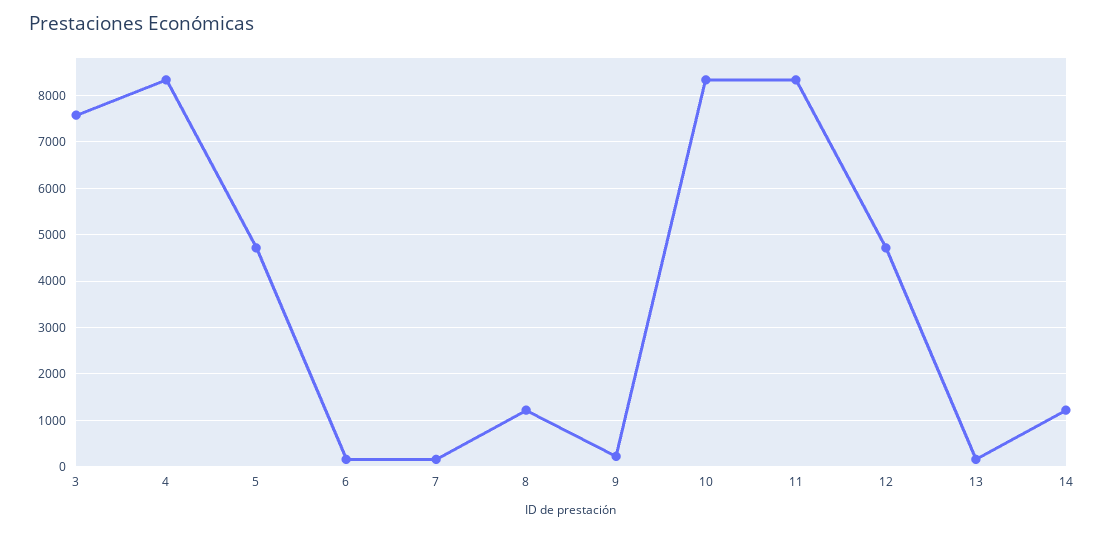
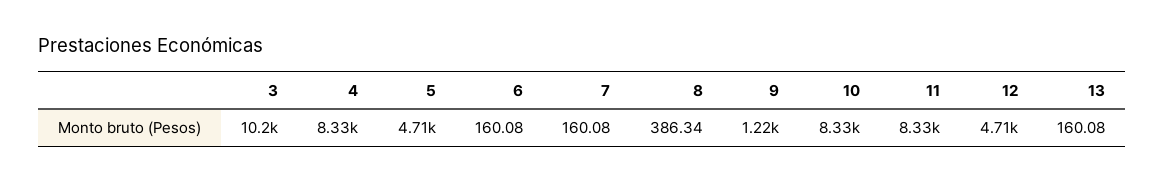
3: 7600 -> 10200
8: 1200 -> 386.34
9: 200 -> 1220
14: 1200 -> none

